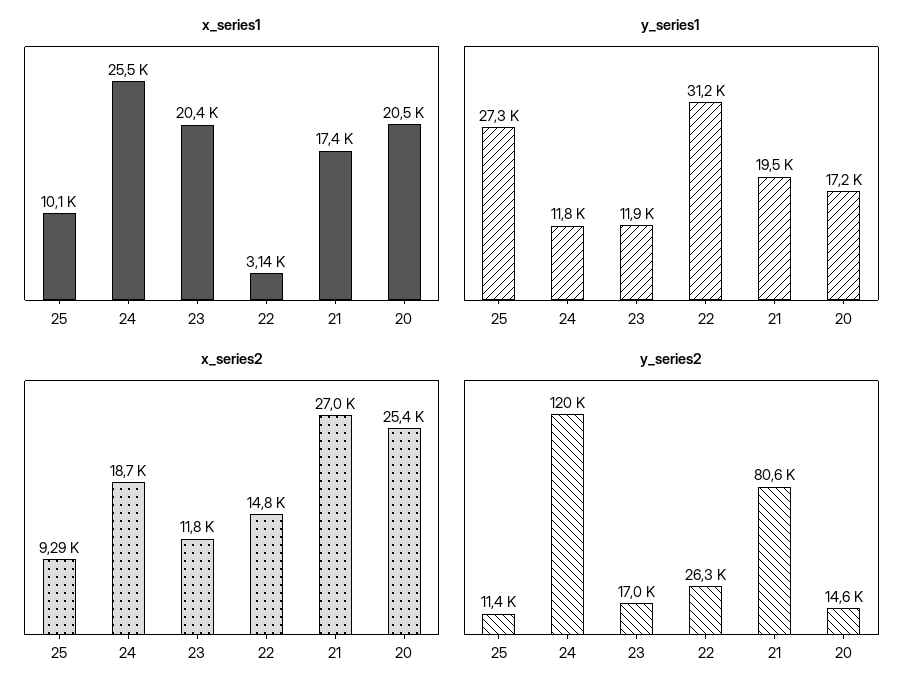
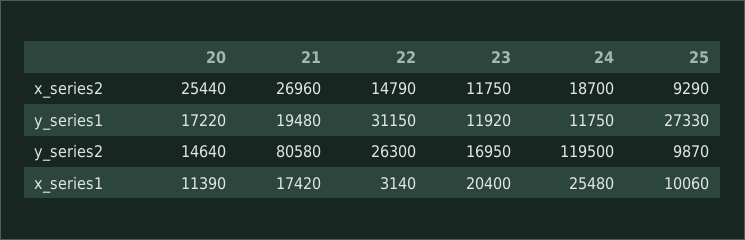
x_series1, 20: 20500 -> 11390
y_series2, 25: 11400 -> 9870

